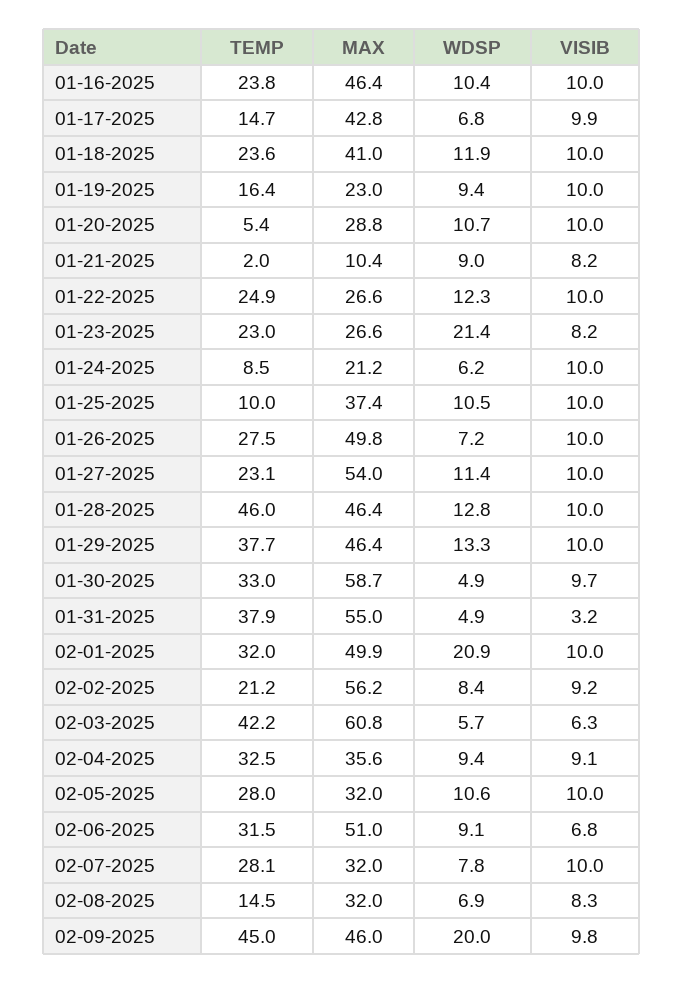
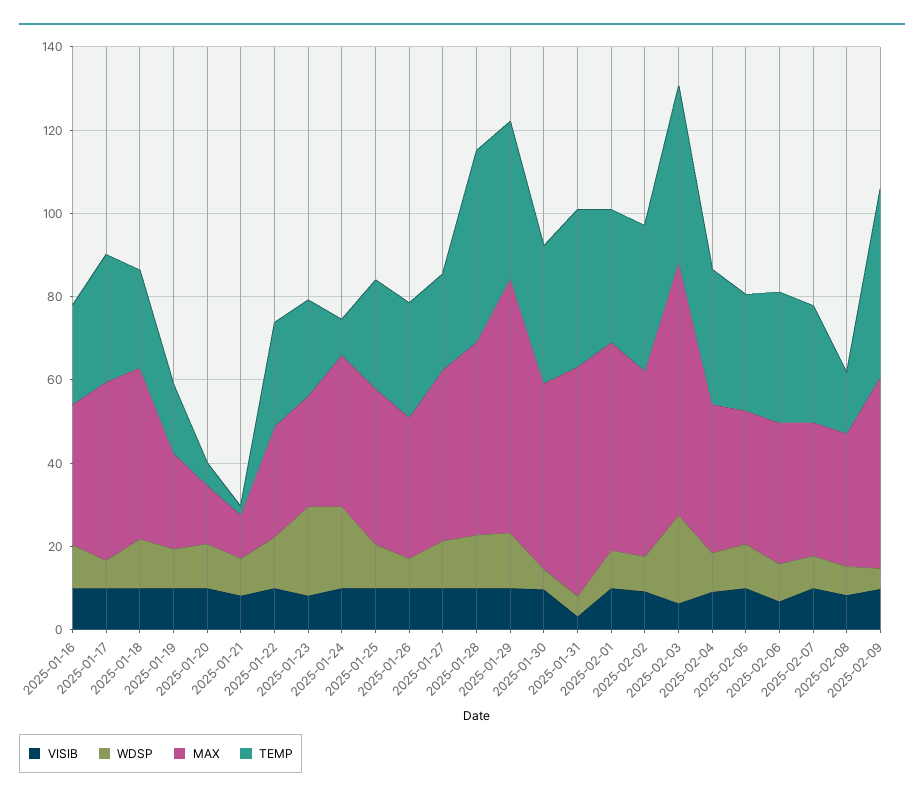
MAX, 01-16-2025: 46.4 -> 35
TEMP, 01-17-2025: 14.7 -> 30
MAX, 01-20-2025: 28.8 -> 15
MAX, 01-24-2025: 21.2 -> 35
WDSP, 01-24-2025: 6.2 -> 20
TEMP, 01-25-2025: 10 -> 25
MAX, 01-26-2025: 49.8 -> 35
MAX, 01-27-2025: 54 -> 40
MAX, 01-29-2025: 46.4 -> 60
MAX, 01-30-2025: 58.7 -> 45
WDSP, 02-01-2025: 20.9 -> 10
TEMP, 02-02-2025: 21.2 -> 35
MAX, 02-02-2025: 56.2 -> 45
WDSP, 02-03-2025: 5.7 -> 20
MAX, 02-06-2025: 51 -> 35
WDSP, 02-09-2025: 20 -> 5

